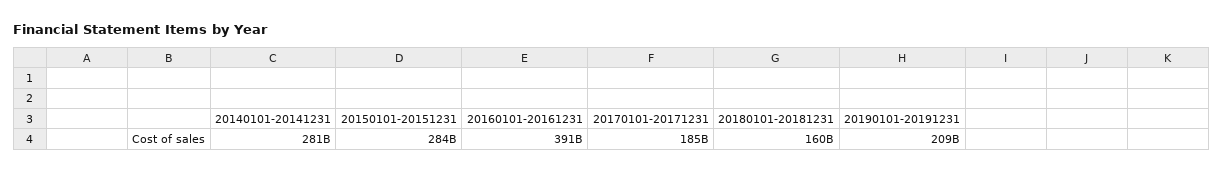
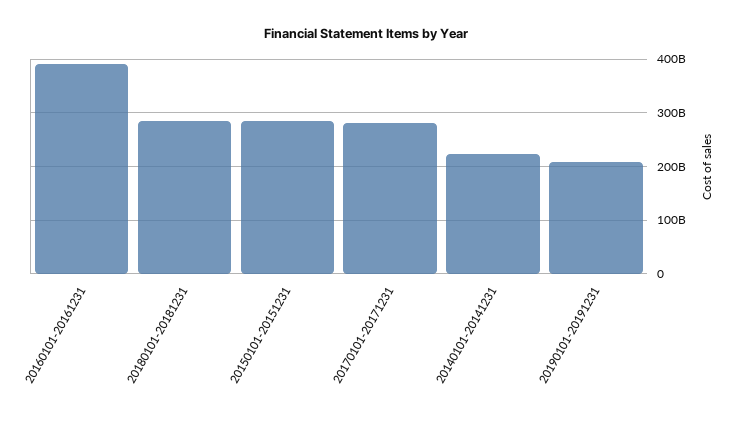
20140101-20141231: 281000000000 -> 220000000000
20170101-20171231: 185000000000 -> 280000000000
20180101-20181231: 160000000000 -> 280000000000

